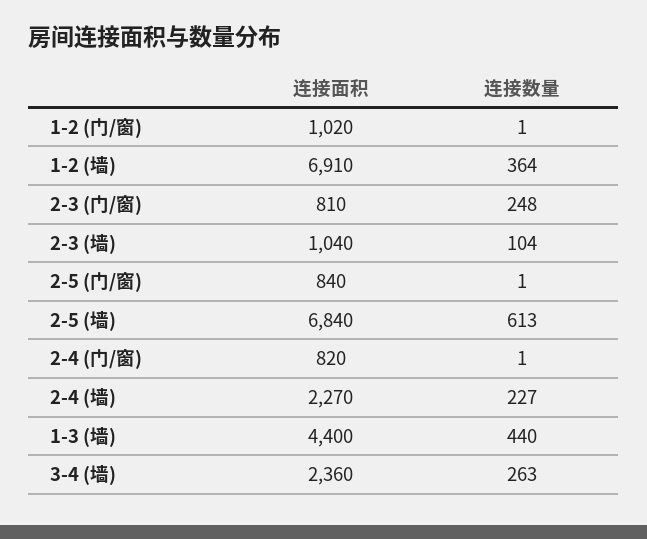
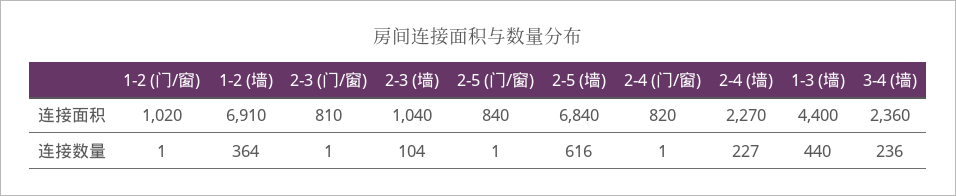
连接数量, 2-3 (门/窗): 248 -> 1
连接数量, 2-5 (墙): 613 -> 616
连接数量, 3-4 (墙): 263 -> 236

